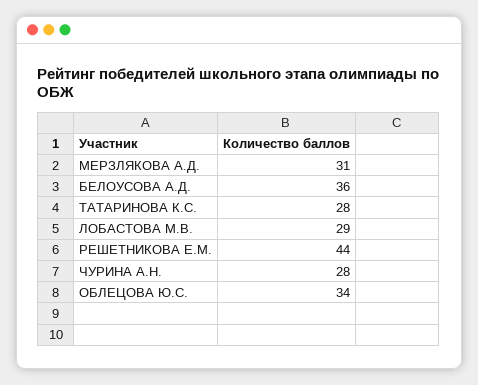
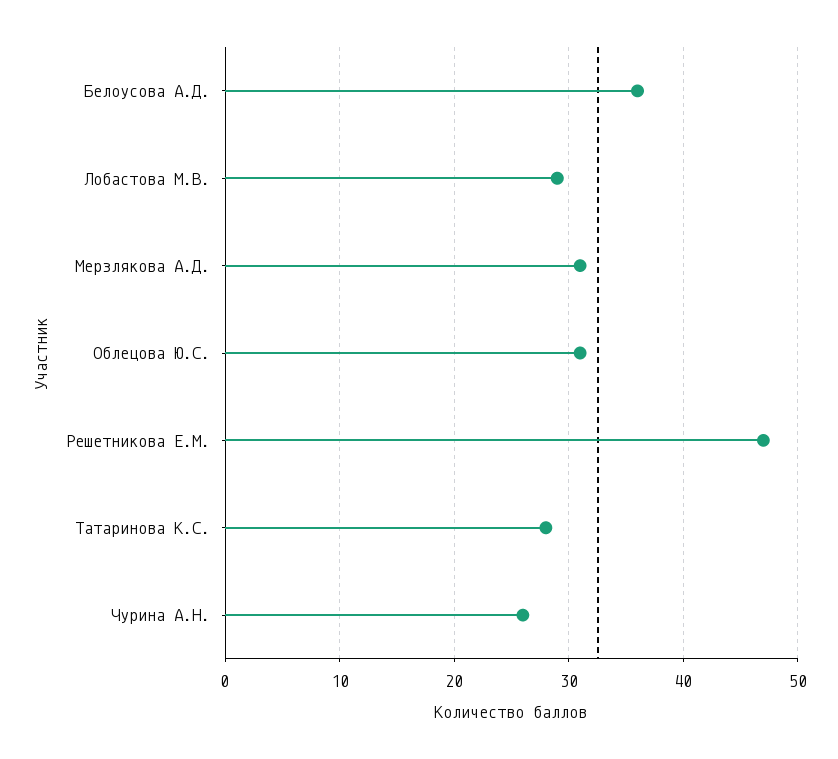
РЕШЕТНИКОВА Е.М.: 44 -> 47
ЧУРИНА А.Н.: 28 -> 26
ОБЛЕЦОВА Ю.С.: 34 -> 31

